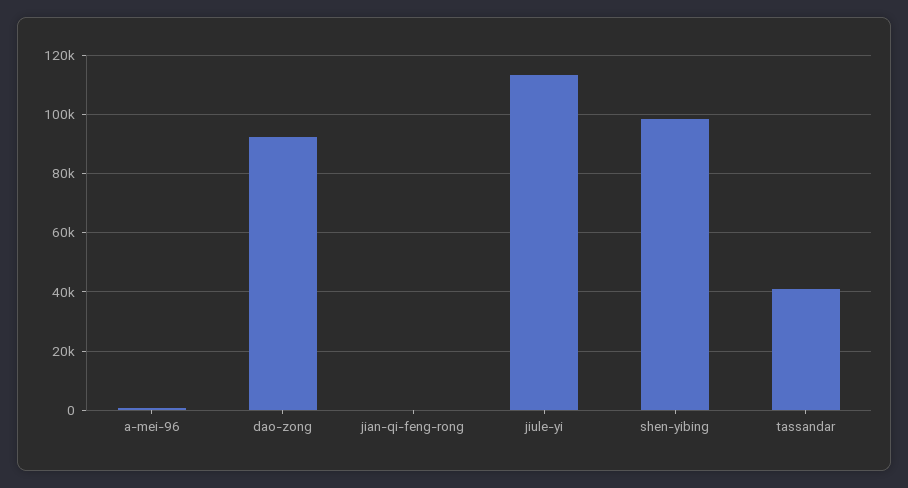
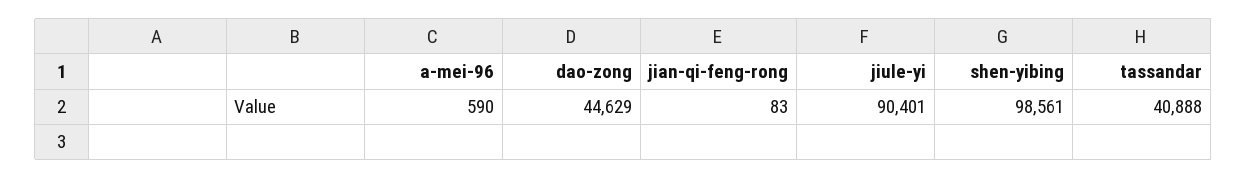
dao-zong: 92500 -> 44629
jiule-yi: 112500 -> 90401

